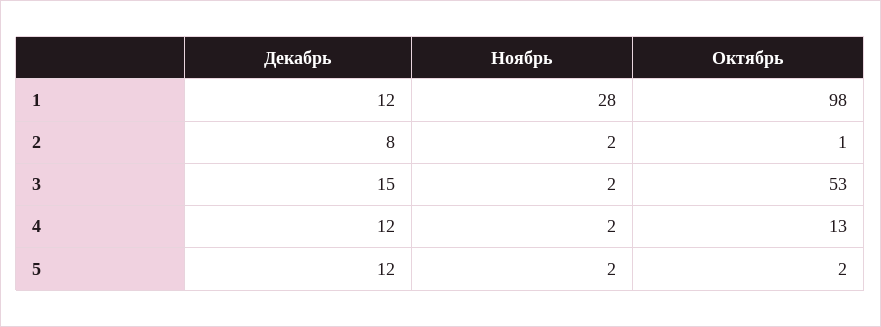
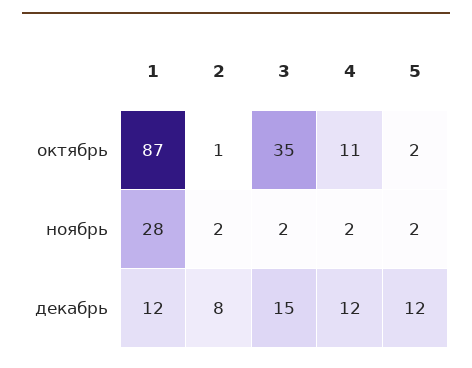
Октябрь, 1: 98 -> 87
Октябрь, 3: 53 -> 35
Октябрь, 4: 13 -> 11

